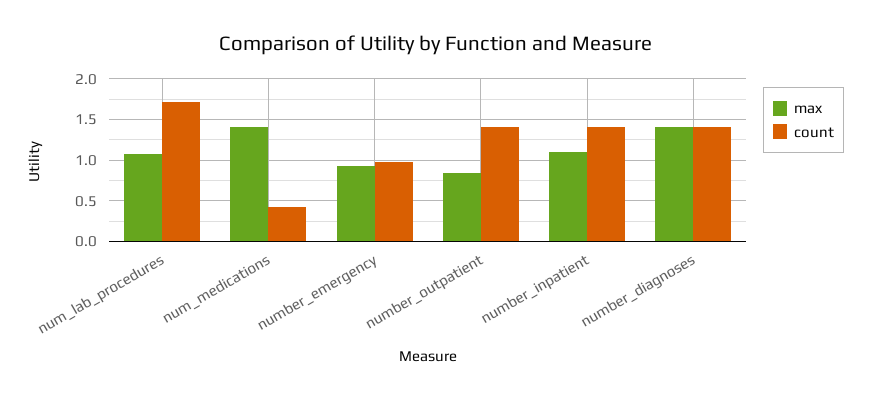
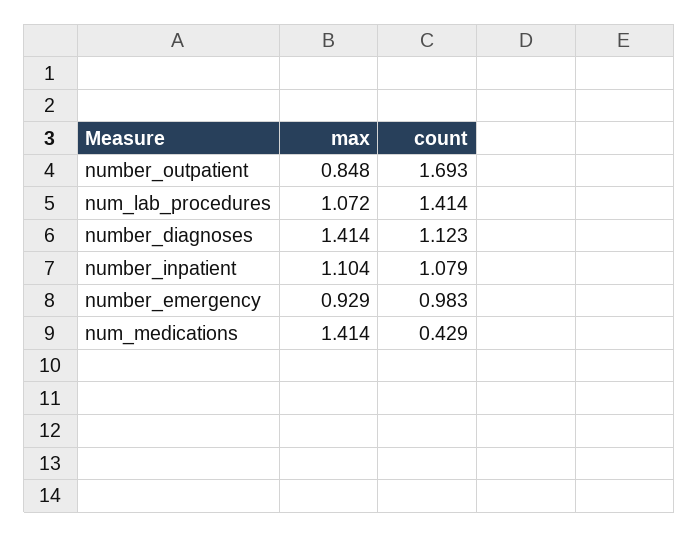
count, num_lab_procedures: 1.7 -> 1.414
count, number_outpatient: 1.4 -> 1.693
count, number_inpatient: 1.4 -> 1.079
count, number_diagnoses: 1.4 -> 1.123

